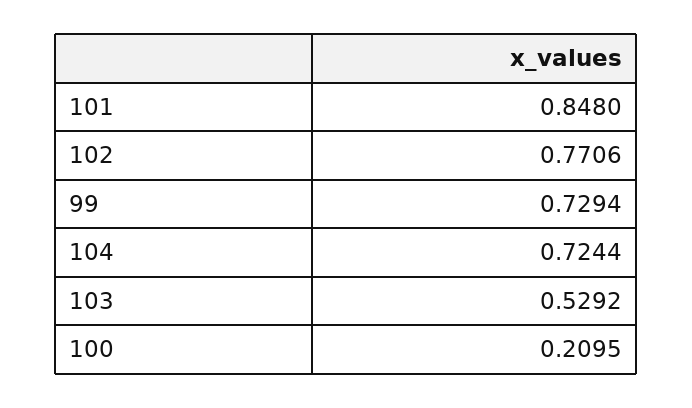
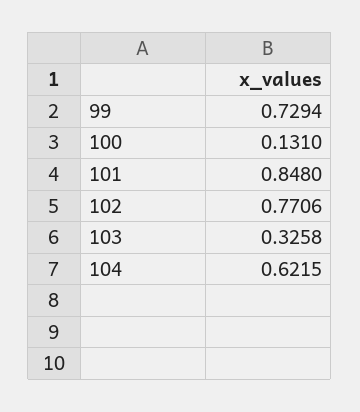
104: 0.7244 -> 0.6215
103: 0.5292 -> 0.3258
100: 0.2095 -> 0.131

